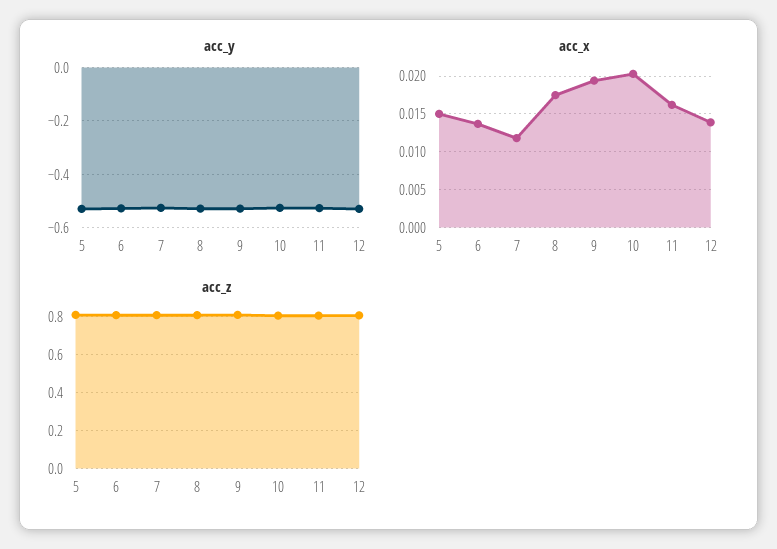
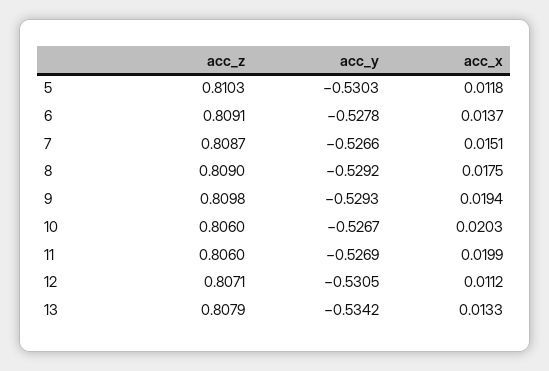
acc_x, 5: 0.015 -> 0.0118
acc_x, 7: 0.012 -> 0.0151
acc_x, 11: 0.016 -> 0.0199
acc_x, 12: 0.014 -> 0.0112
acc_z, 13: none -> 0.8079
acc_y, 13: none -> -0.5342
acc_x, 13: none -> 0.0133

